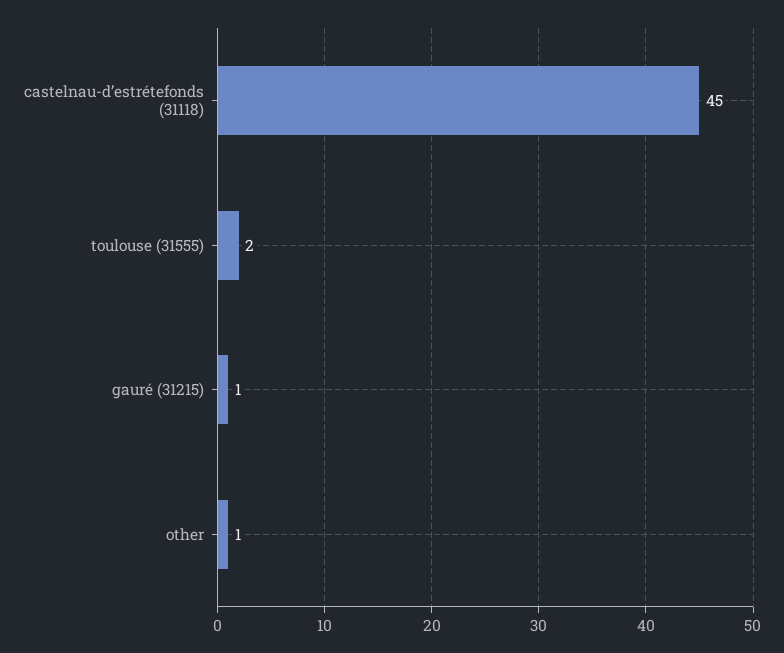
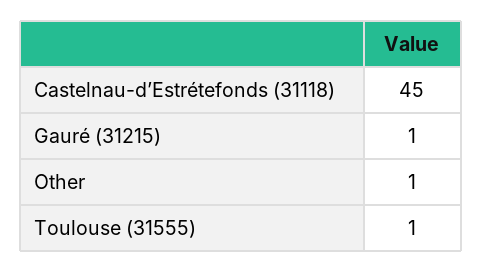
toulouse (31555): 2 -> 1

